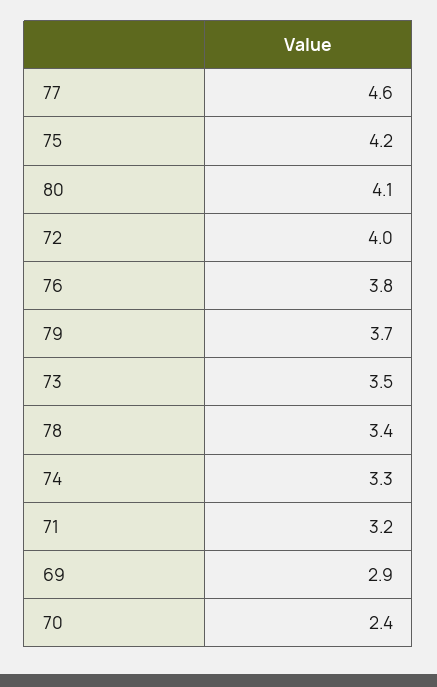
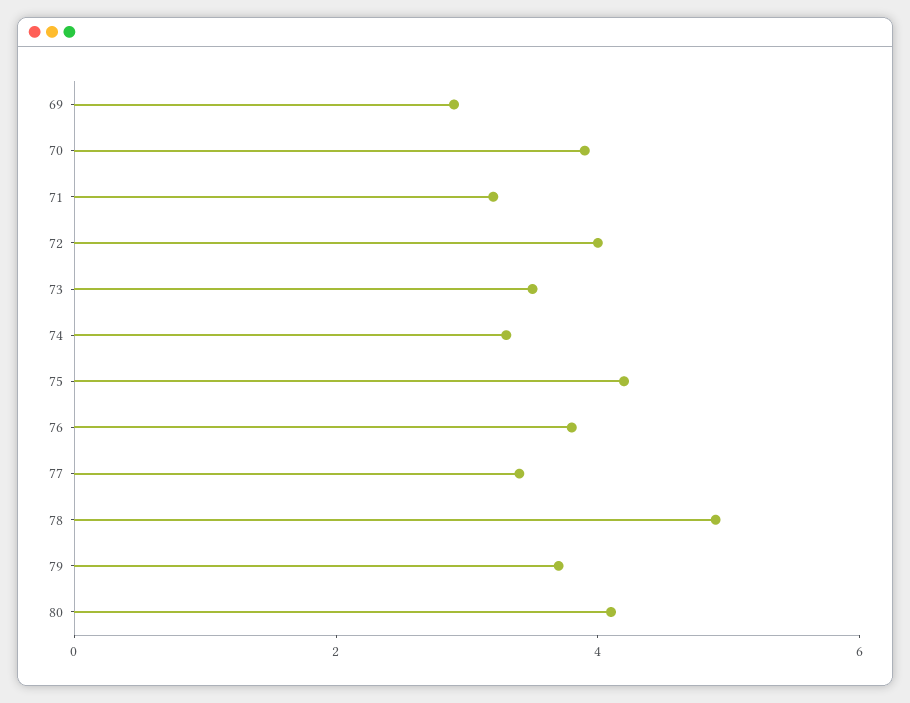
77: 4.6 -> 3.5
78: 3.4 -> 5
70: 2.4 -> 4

